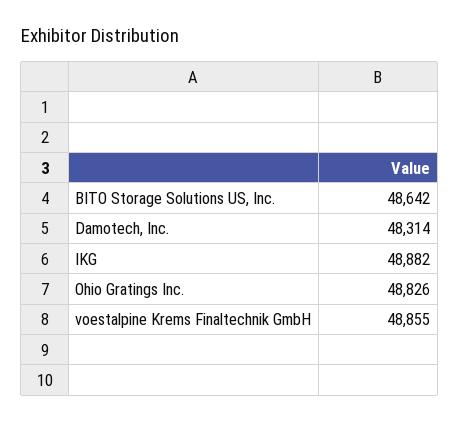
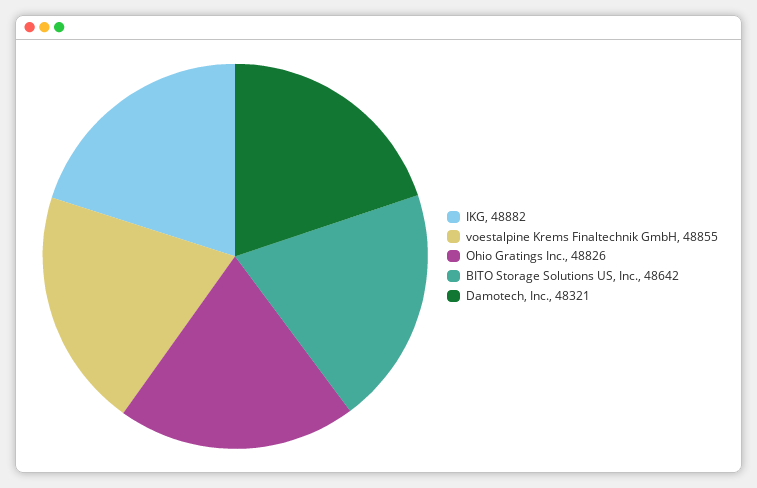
Damotech, Inc.: 48314 -> 48321

